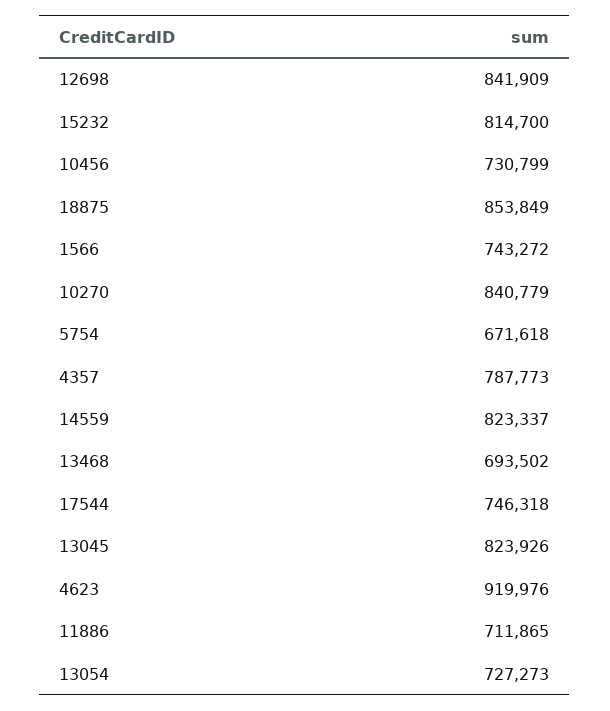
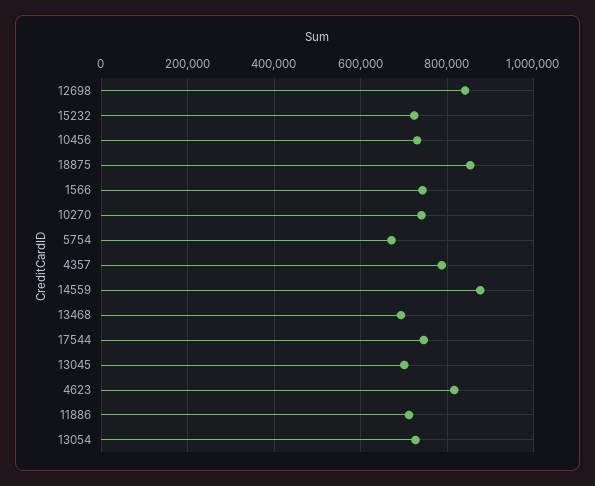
15232: 814700 -> 720000
10270: 840779 -> 740000
14559: 823337 -> 880000
13045: 823926 -> 700000
4623: 919976 -> 820000

